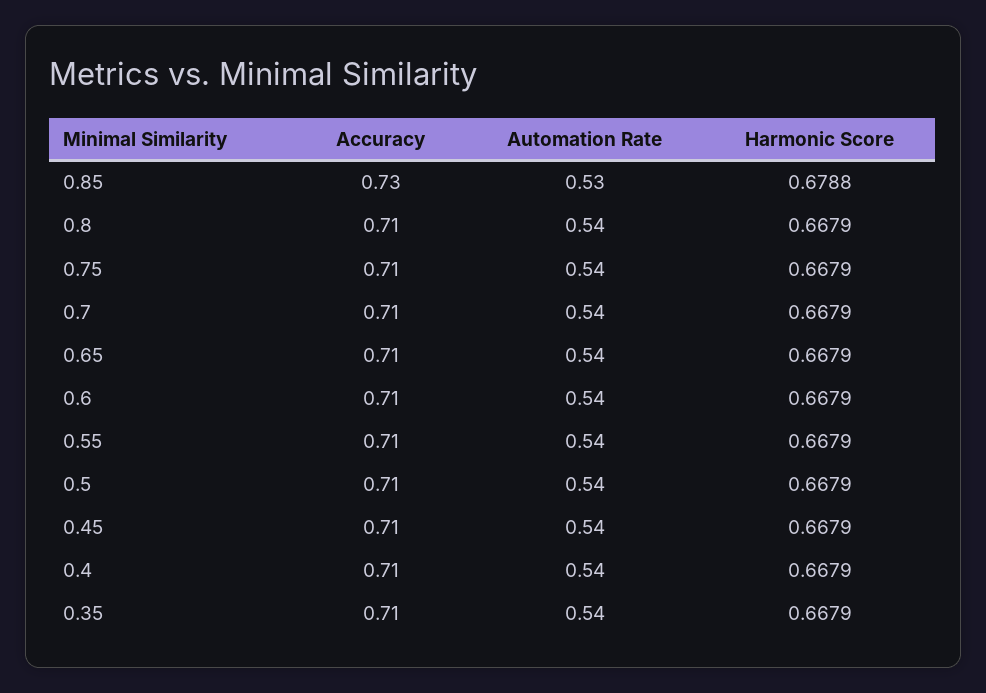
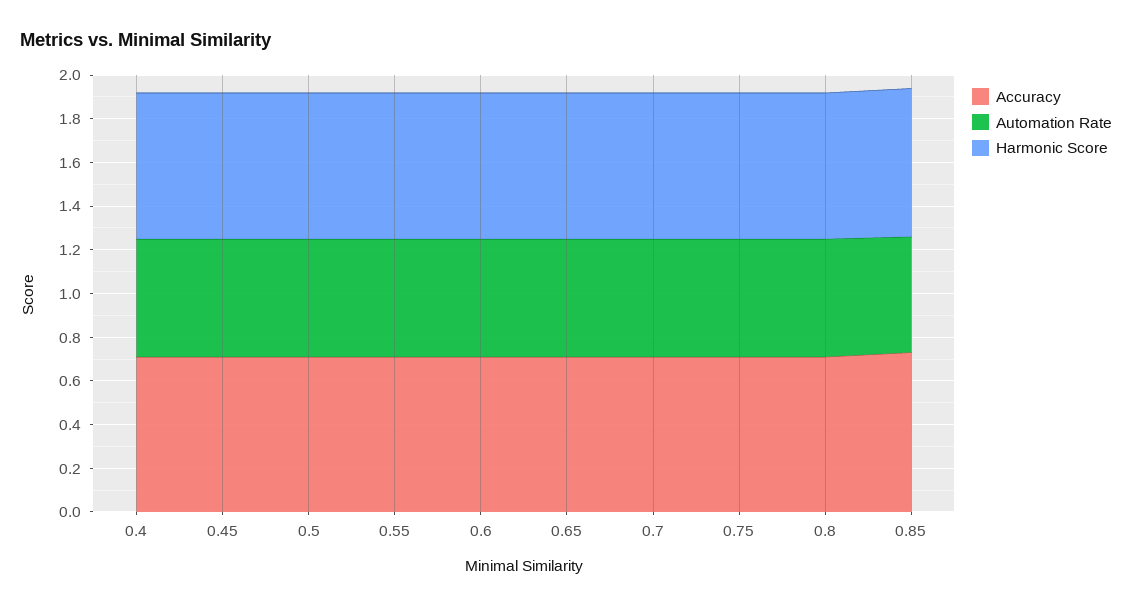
Accuracy, 0.35: 0.71 -> none
Automation Rate, 0.35: 0.54 -> none
Harmonic Score, 0.35: 0.6679 -> none

